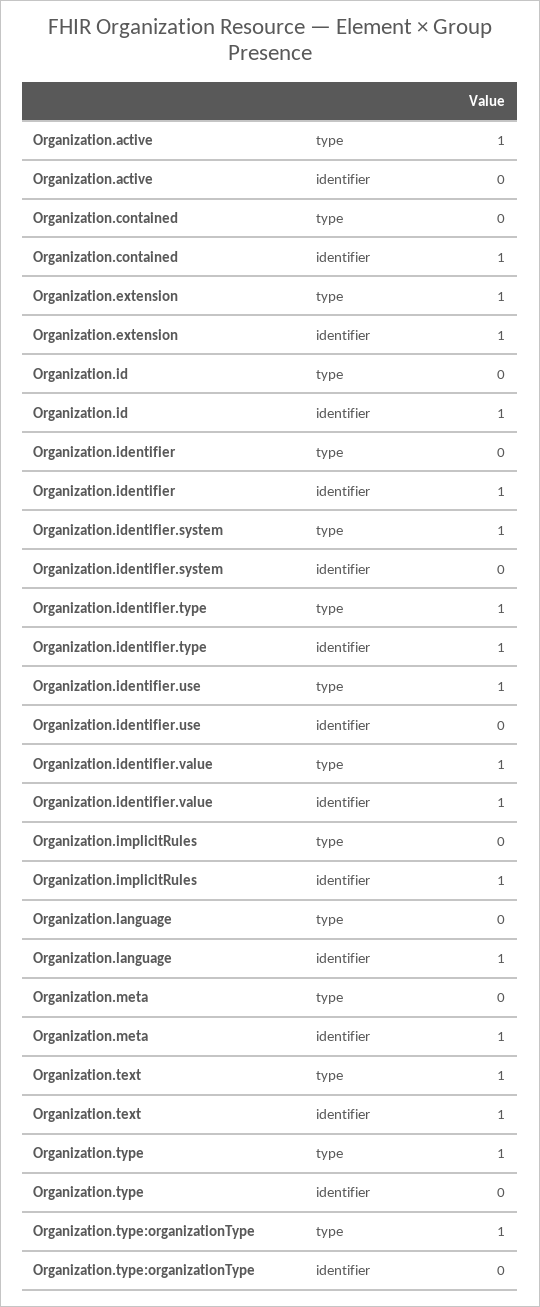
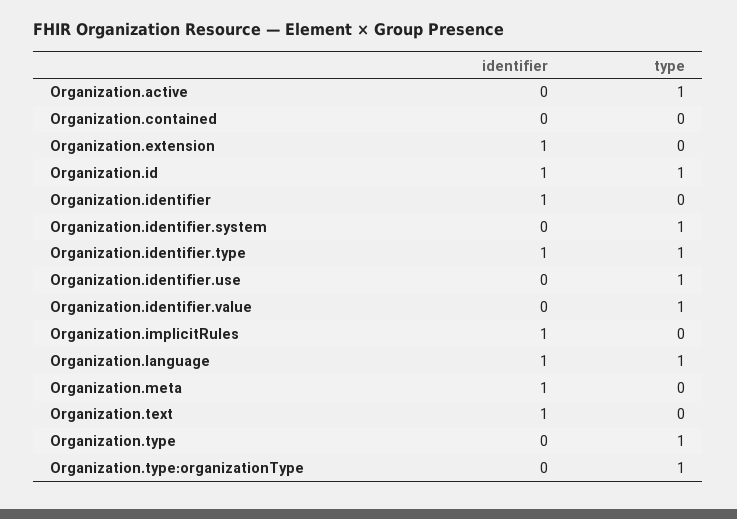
Organization.contained, identifier: 1 -> 0
Organization.extension, type: 1 -> 0
Organization.id, type: 0 -> 1
Organization.identifier.value, identifier: 1 -> 0
Organization.language, type: 0 -> 1
Organization.text, type: 1 -> 0

